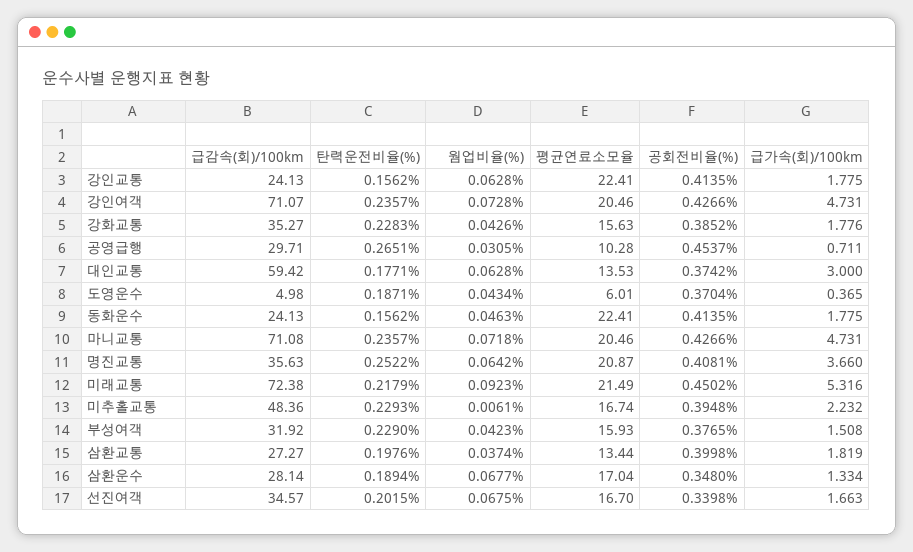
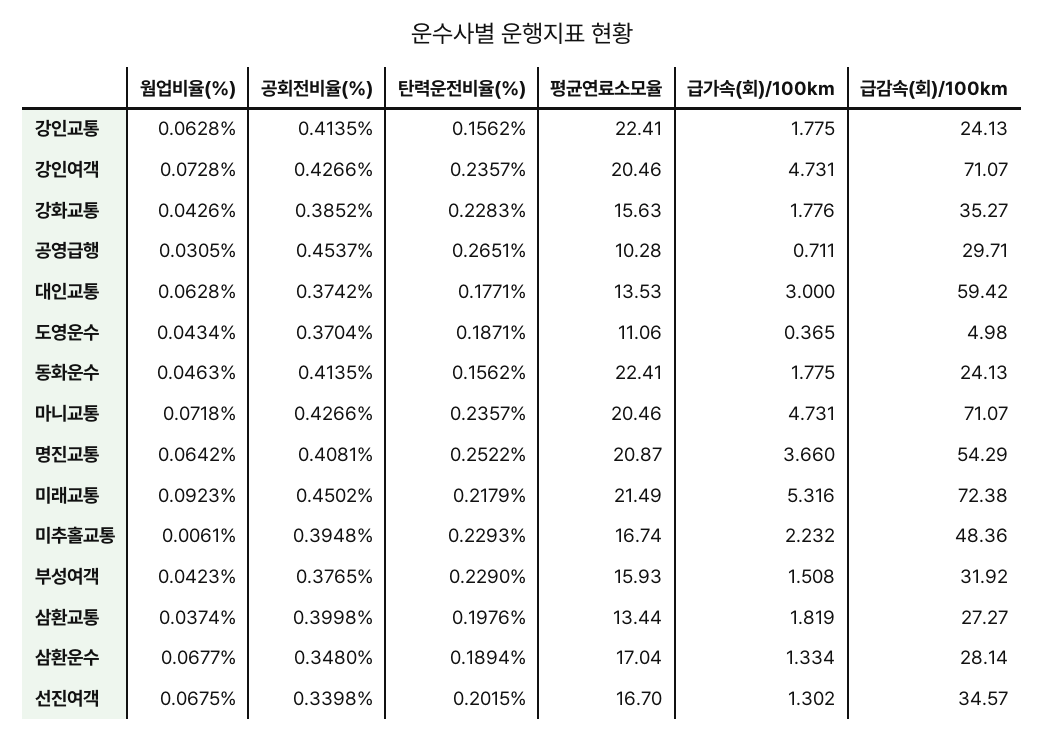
평균연료소모율, 도영운수: 6.01 -> 11.06
급감속(회)/100km, 마니교통: 71.08 -> 71.07
급감속(회)/100km, 명진교통: 35.63 -> 54.29
급가속(회)/100km, 선진여객: 1.663 -> 1.302

